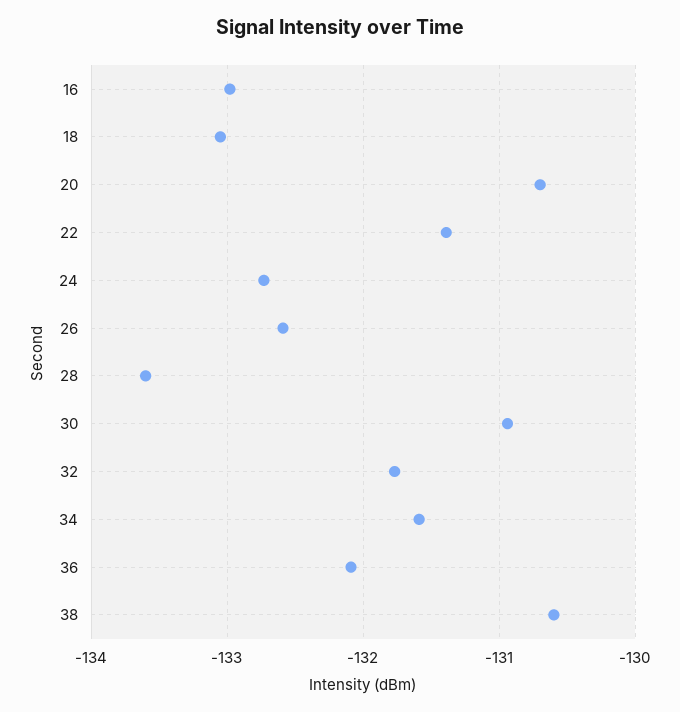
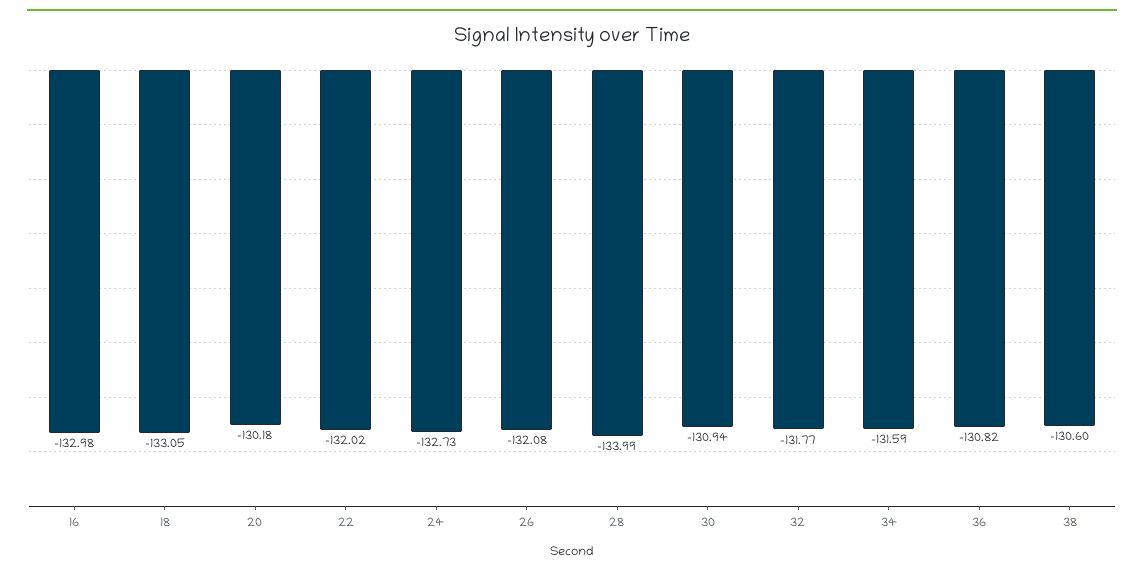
20: -130.7 -> -130.18
22: -131.4 -> -132.02
26: -132.6 -> -132.08
28: -133.6 -> -133.99
36: -132.1 -> -130.82

